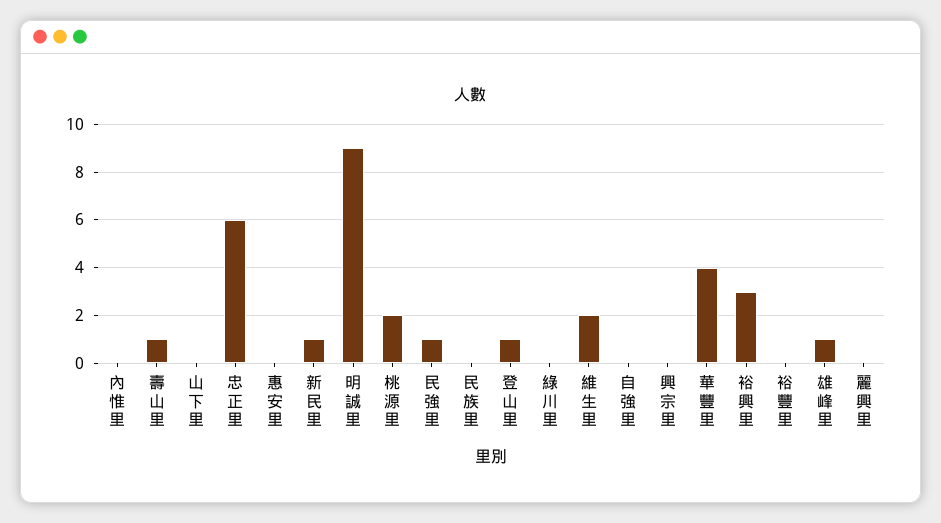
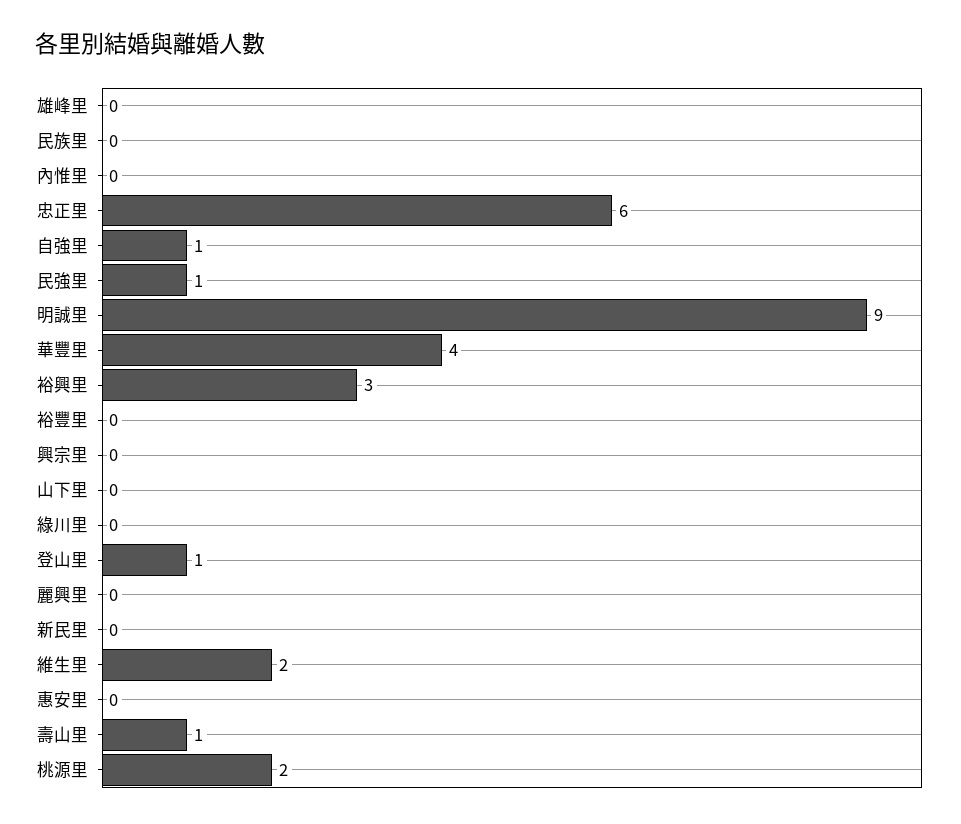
新民里: 1 -> 0
自強里: 0 -> 1
雄峰里: 1 -> 0

